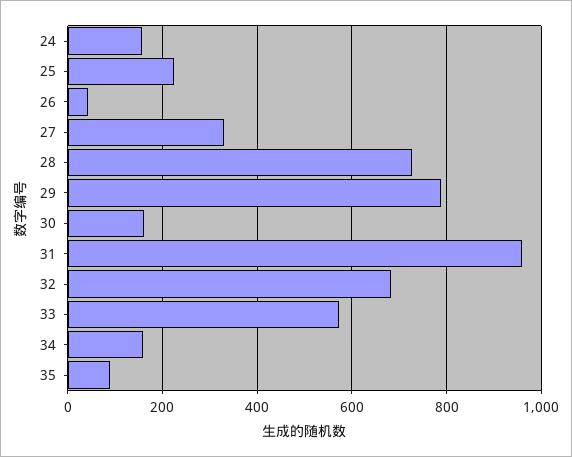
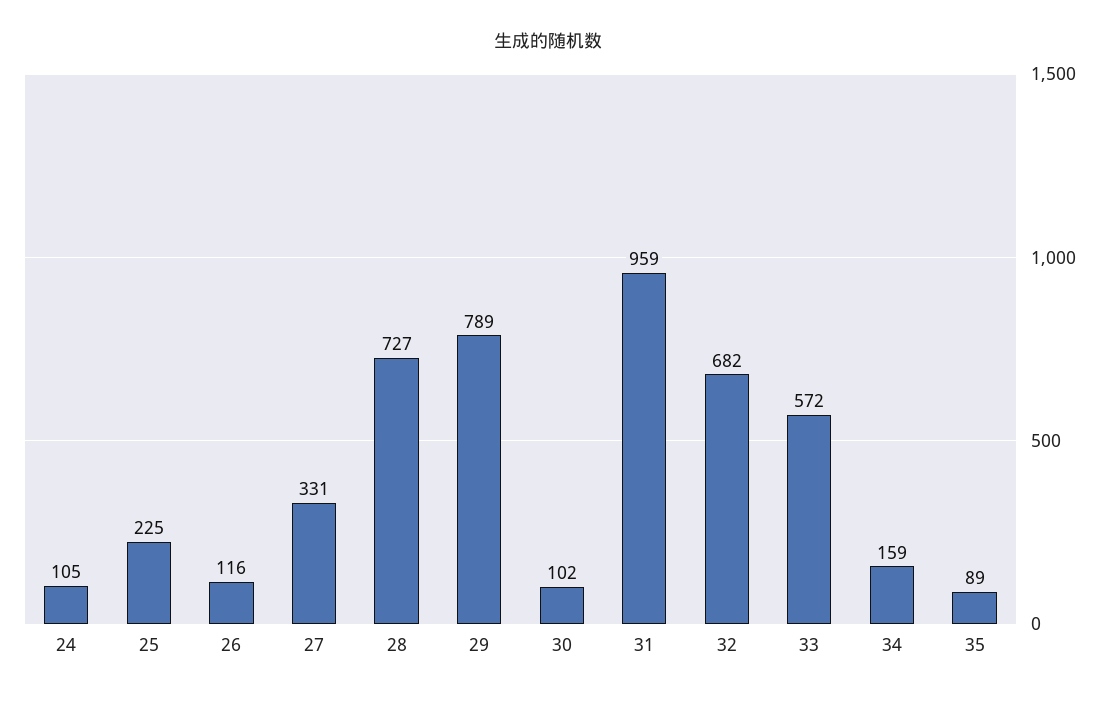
24: 160 -> 105
26: 40 -> 116
30: 160 -> 102

